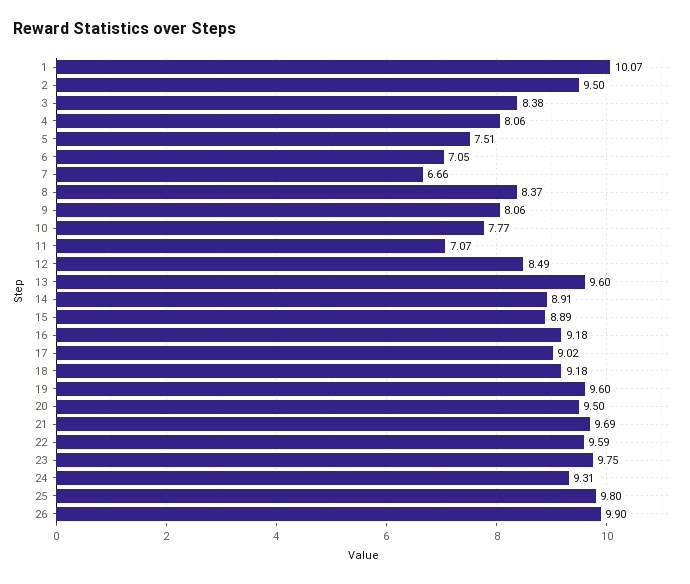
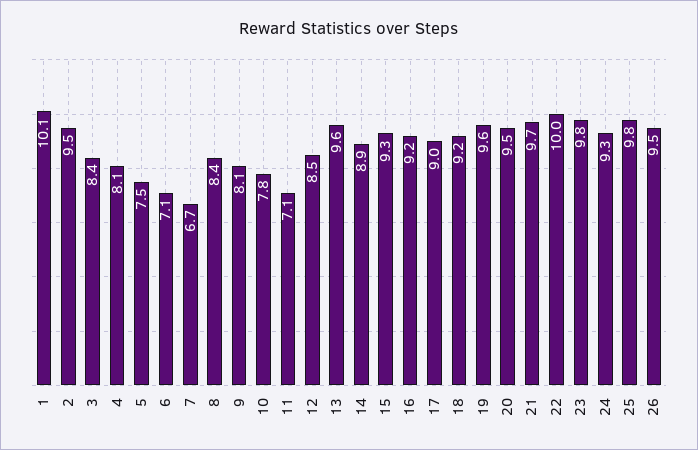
15: 8.89 -> 9.3
22: 9.59 -> 10
26: 9.9 -> 9.5

